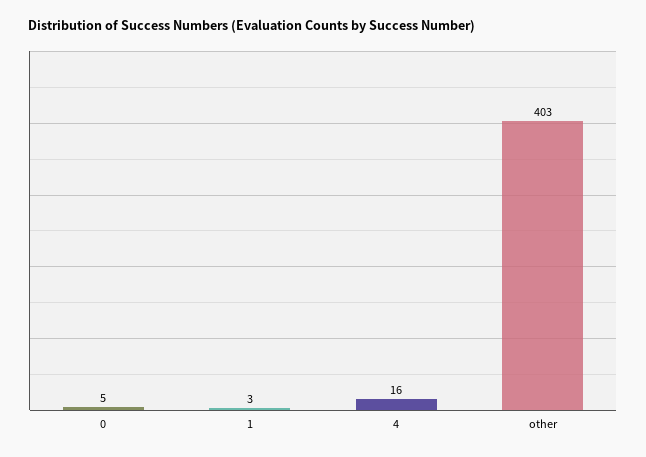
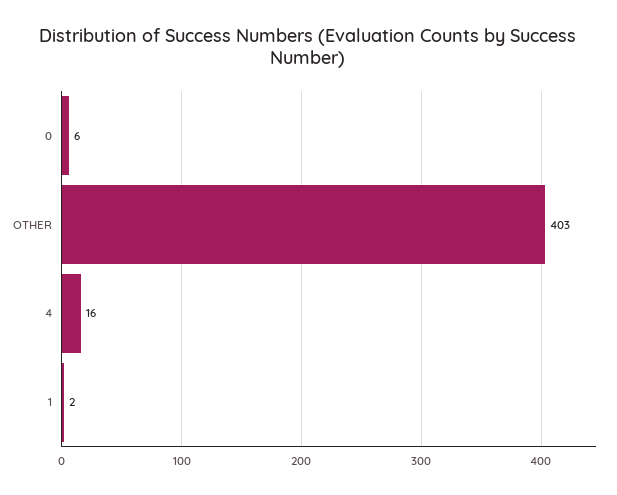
0: 5 -> 6
1: 3 -> 2

